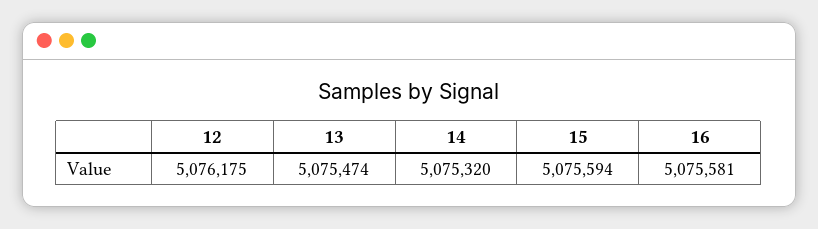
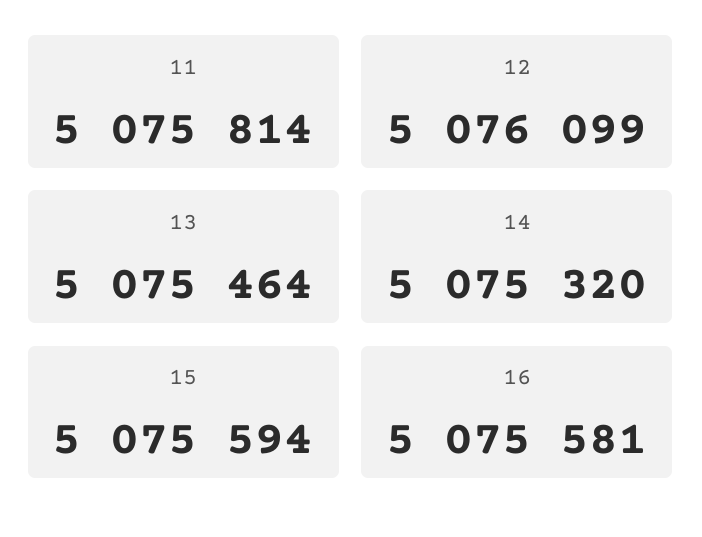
12: 5076175 -> 5076099
13: 5075474 -> 5075464
11: none -> 5075814

